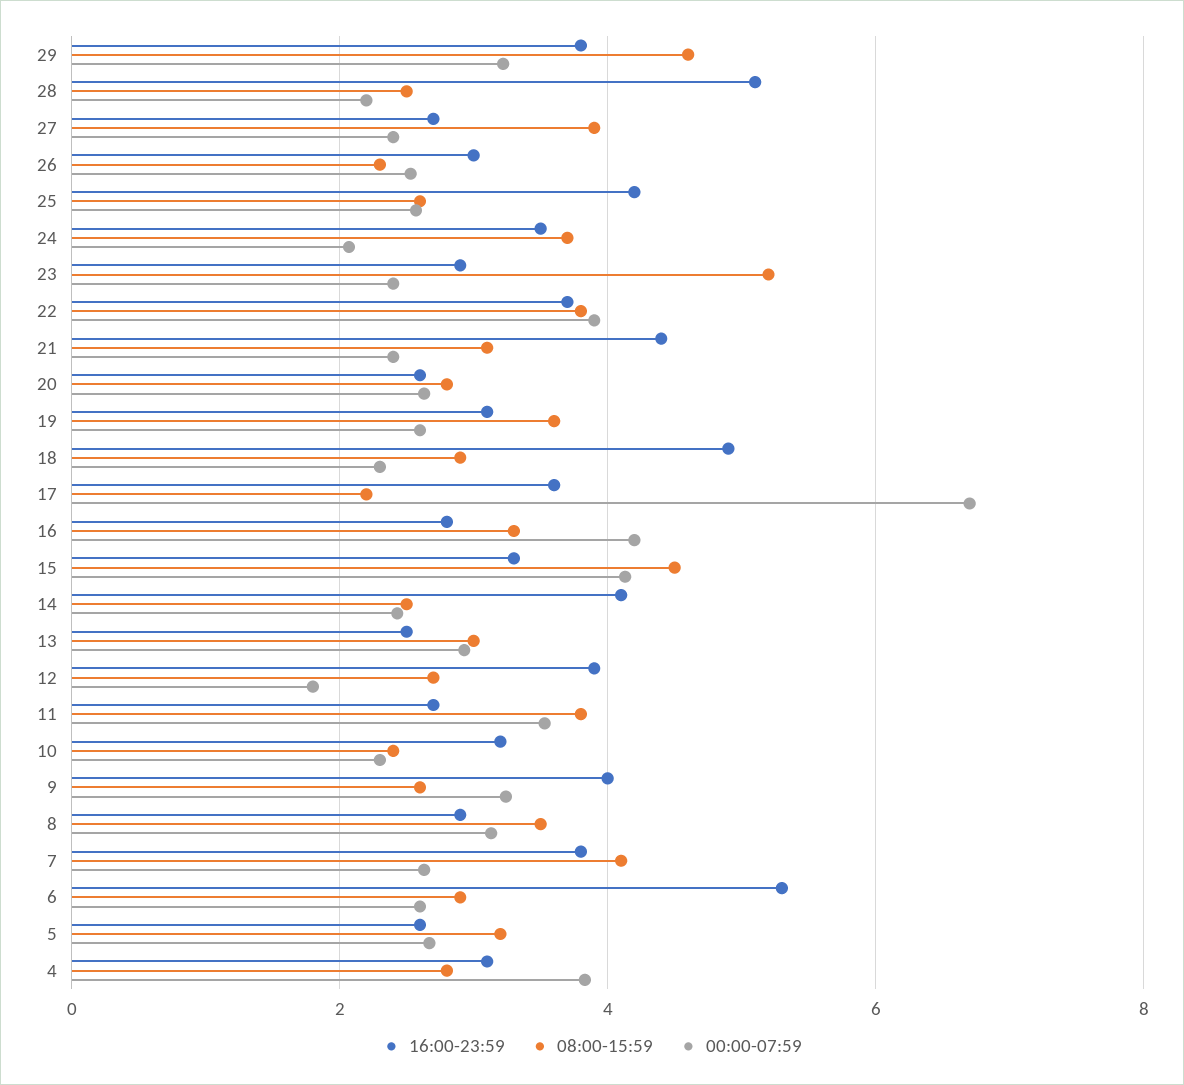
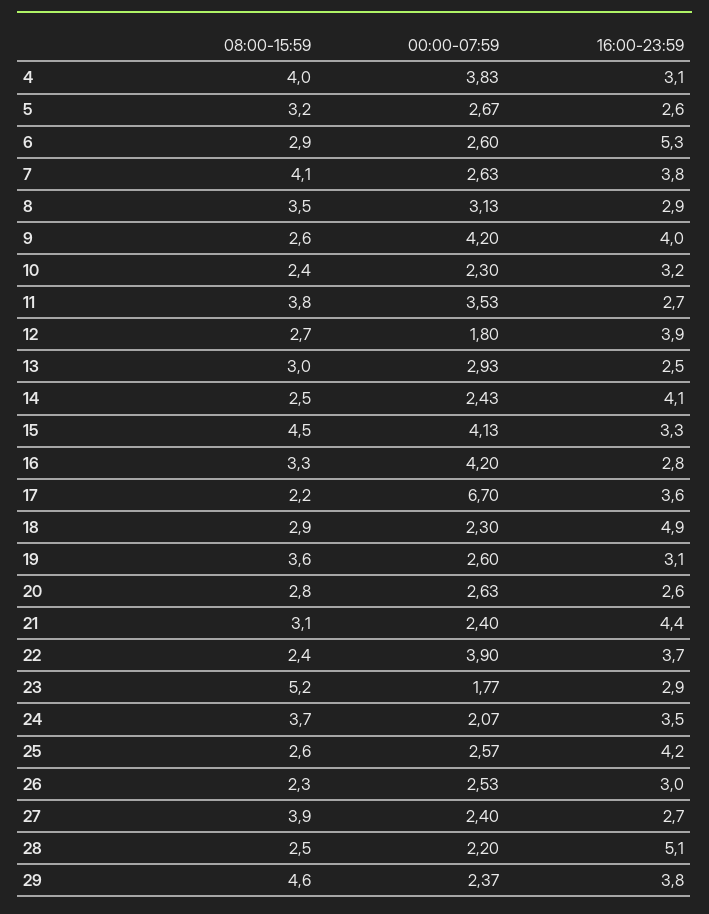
00:00-07:59, 29: 3.2 -> 2.37
00:00-07:59, 23: 2.4 -> 1.77
08:00-15:59, 22: 3.8 -> 2.4
00:00-07:59, 9: 3.2 -> 4.2
08:00-15:59, 4: 2.8 -> 4

